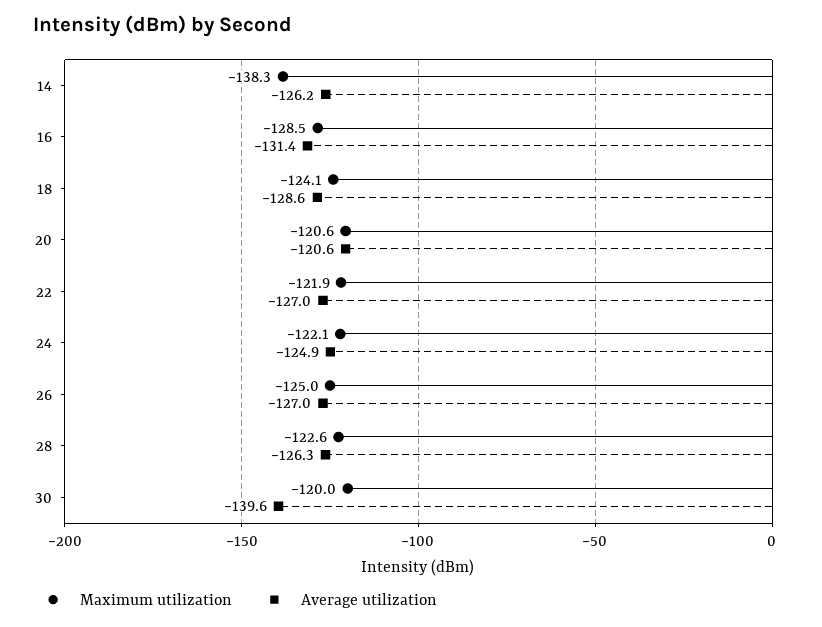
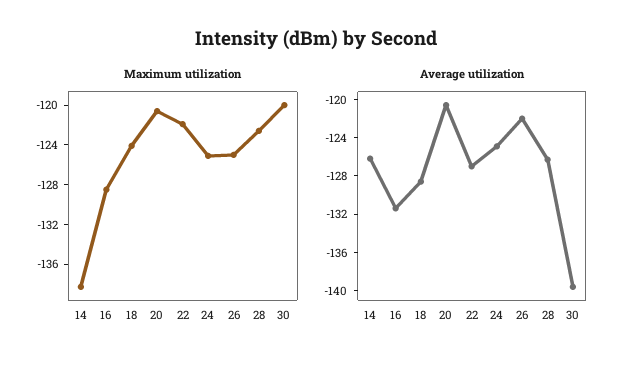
Maximum utilization, 24: -122.1 -> -125
Average utilization, 26: -127 -> -122

